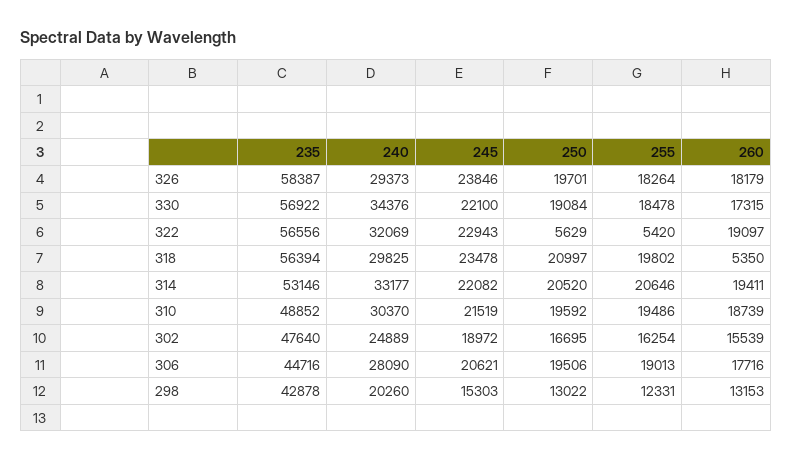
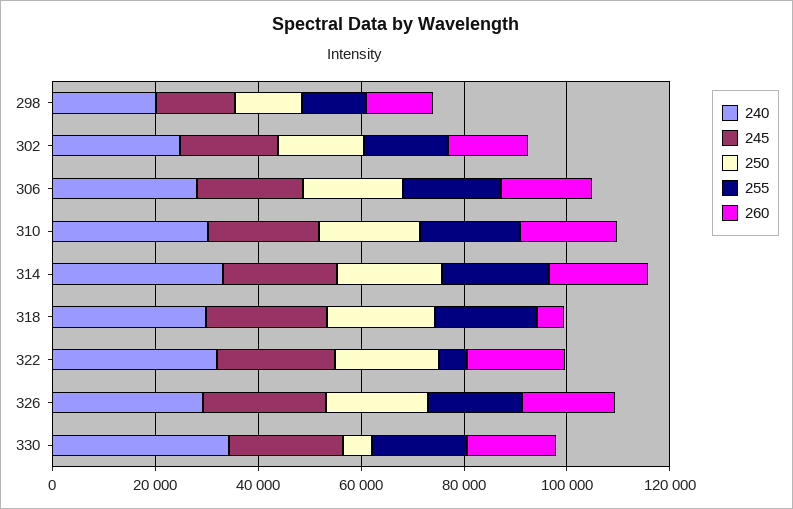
235, 326: 58387 -> none
235, 330: 56922 -> none
250, 330: 19084 -> 5000
235, 322: 56556 -> none
250, 322: 5629 -> 20000
235, 318: 56394 -> none
235, 314: 53146 -> none
235, 310: 48852 -> none
235, 302: 47640 -> none
235, 306: 44716 -> none
235, 298: 42878 -> none

